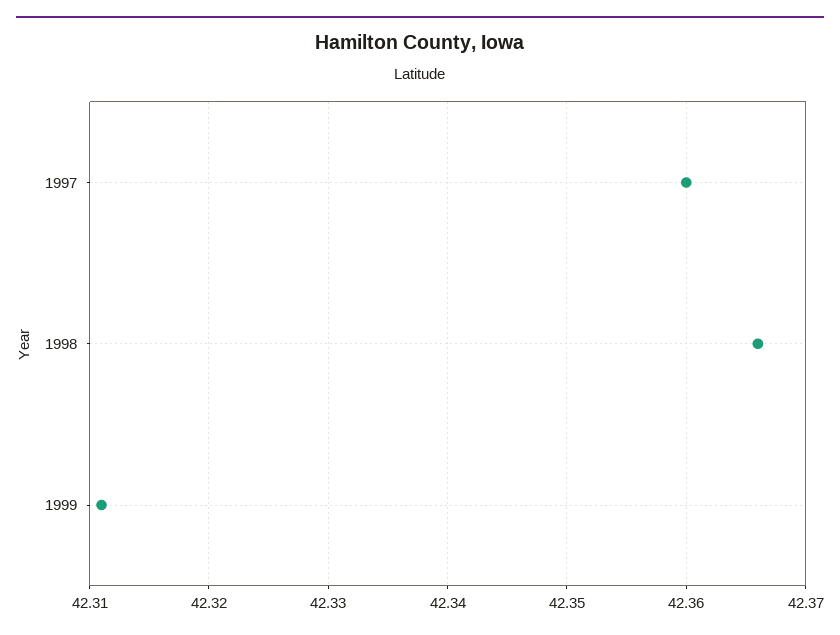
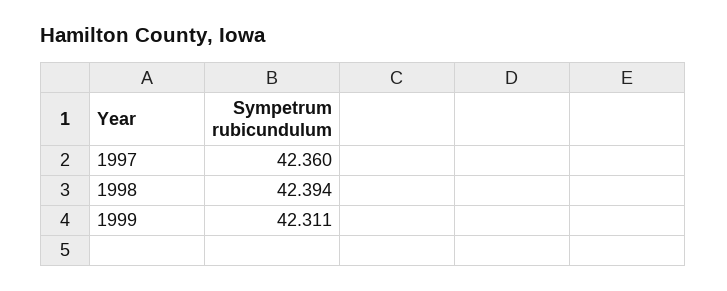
1998: 42.366 -> 42.394

